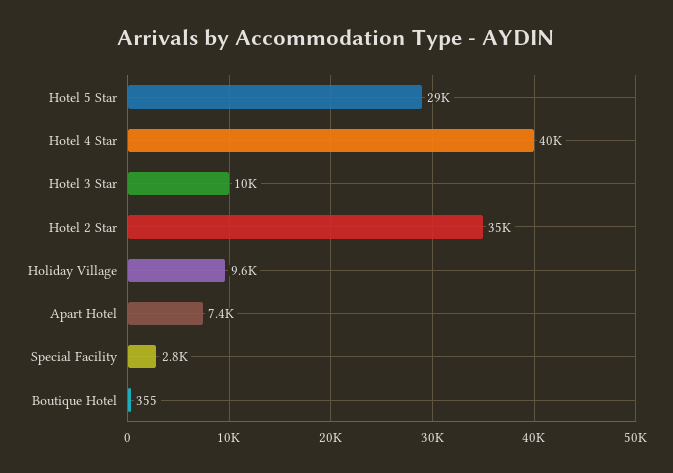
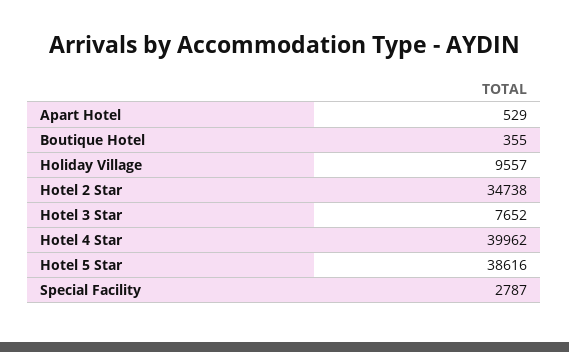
Hotel 5 Star: 29000 -> 38616
Hotel 3 Star: 10000 -> 7652
Apart Hotel: 7400 -> 529

